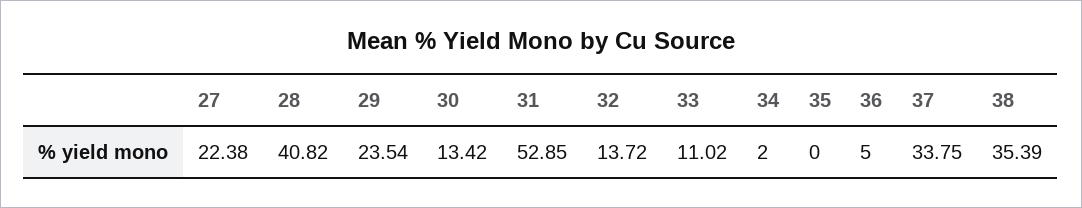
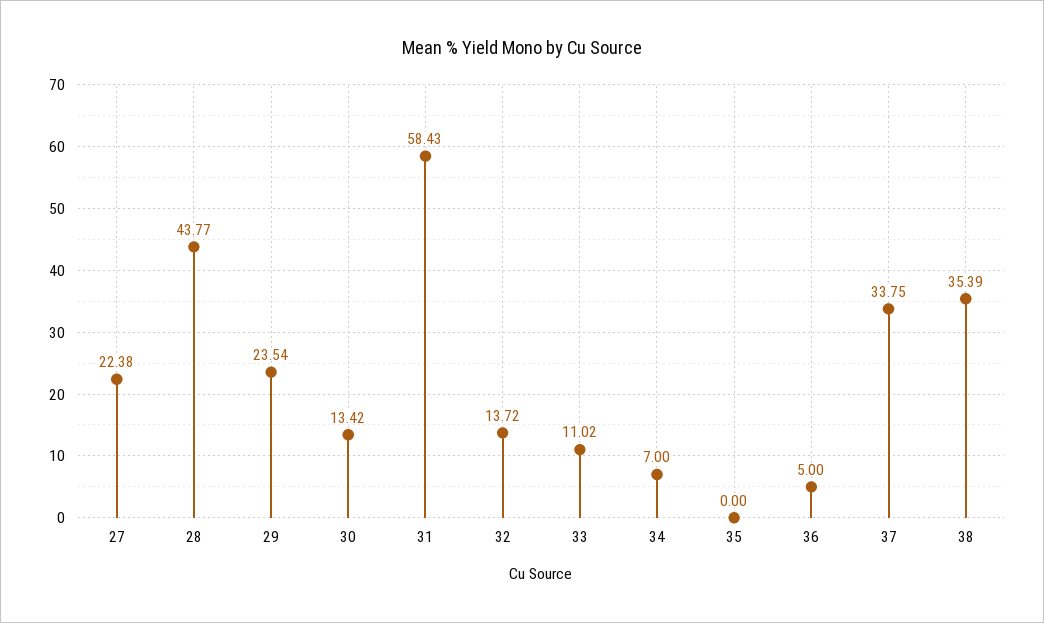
28: 40.82 -> 43.77
31: 52.85 -> 58.43
34: 2 -> 7

